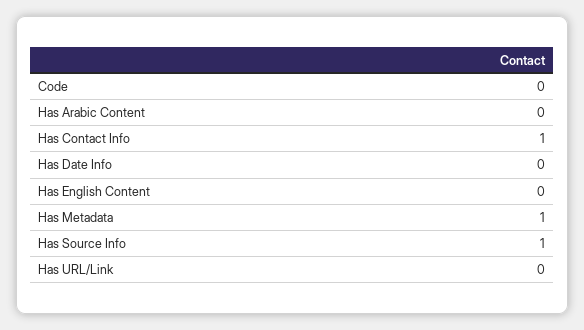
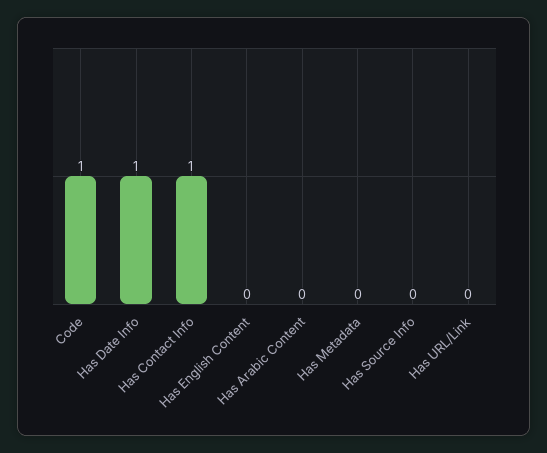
Code: 0 -> 1
Has Date Info: 0 -> 1
Has Metadata: 1 -> 0
Has Source Info: 1 -> 0

